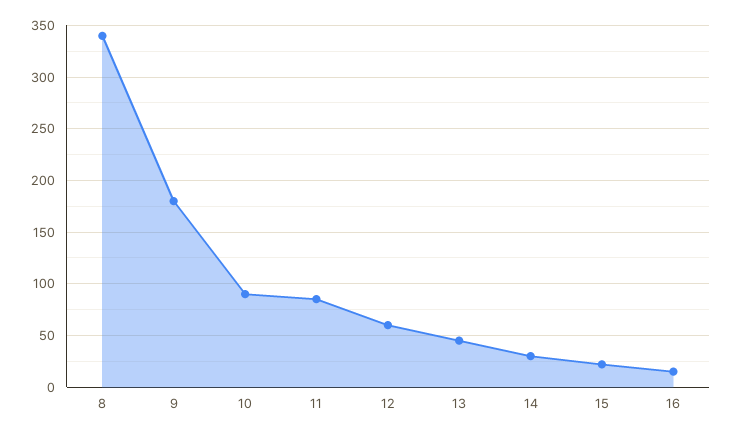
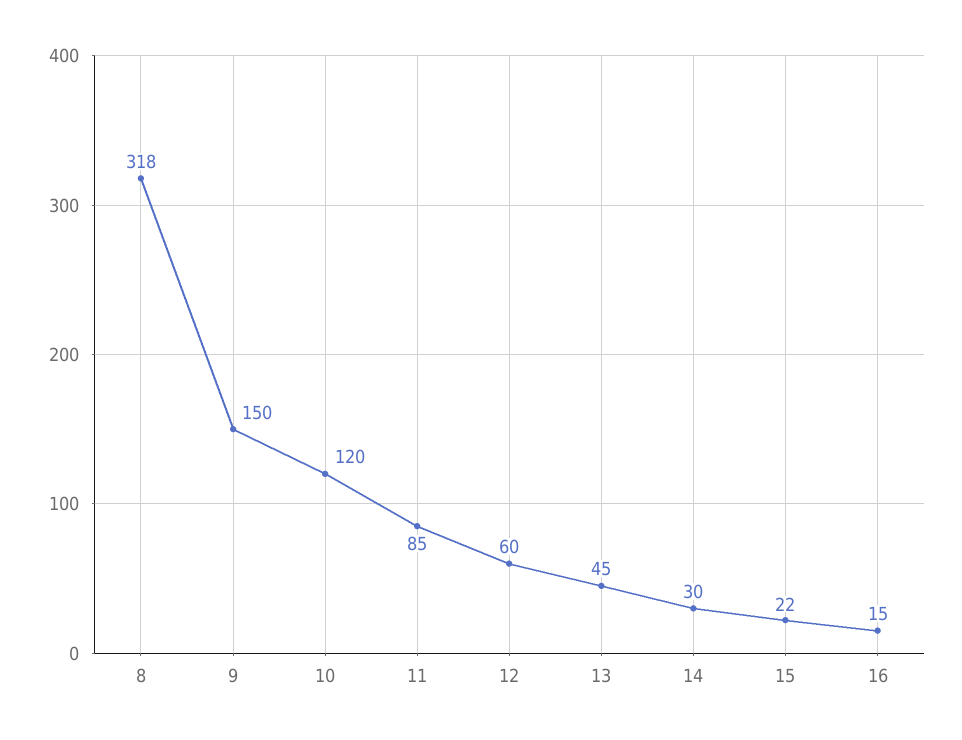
8: 340 -> 318
9: 180 -> 150
10: 90 -> 120

